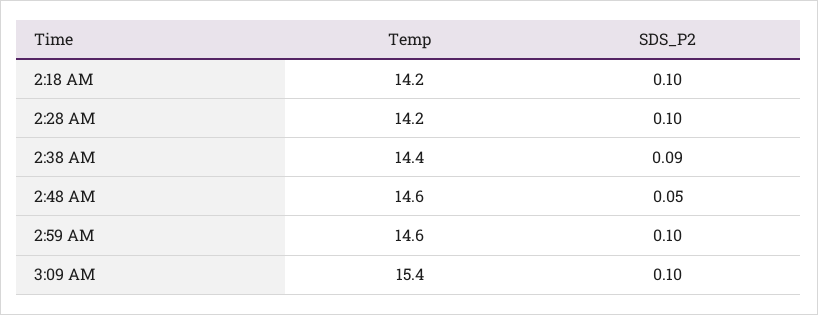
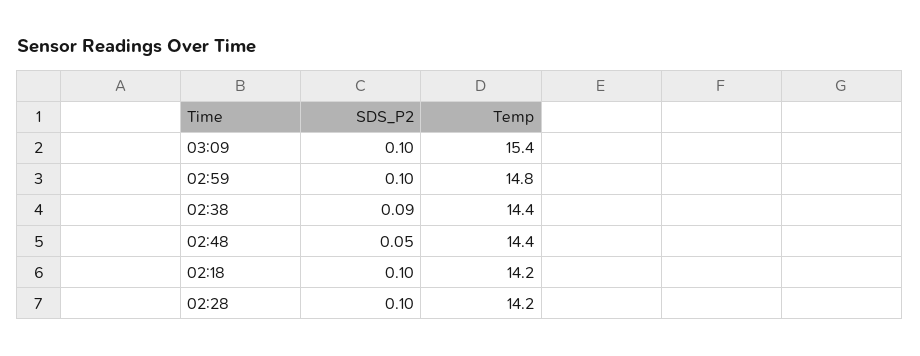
Temp, 2:48 AM: 14.6 -> 14.4
Temp, 2:59 AM: 14.6 -> 14.8

